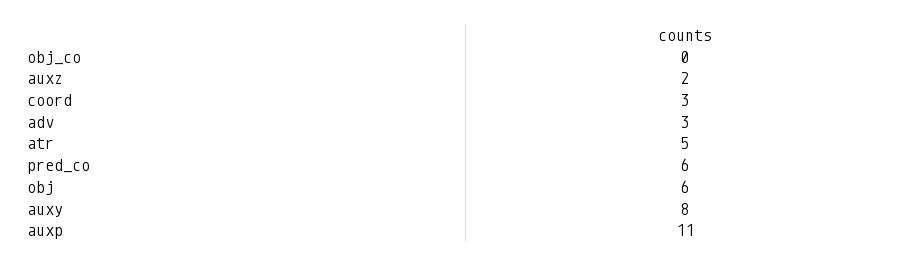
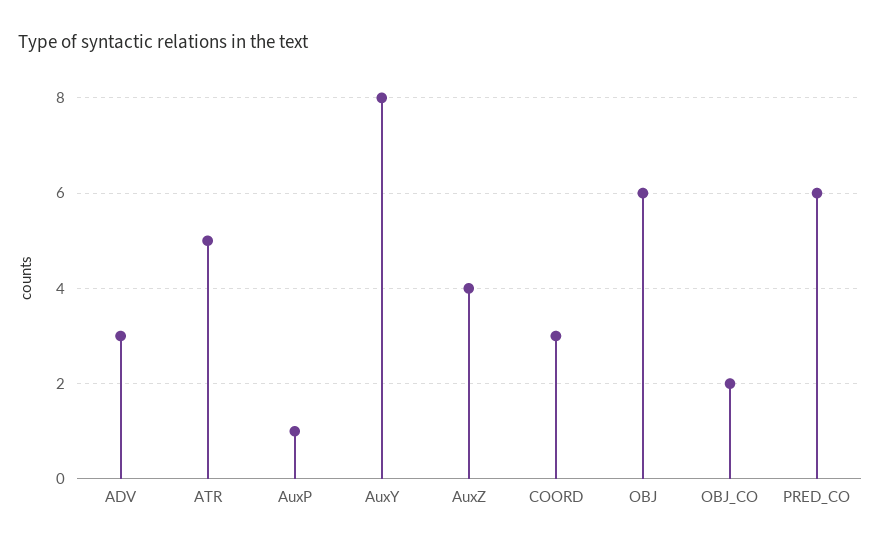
obj_co: 0 -> 2
auxz: 2 -> 4
auxp: 11 -> 1

